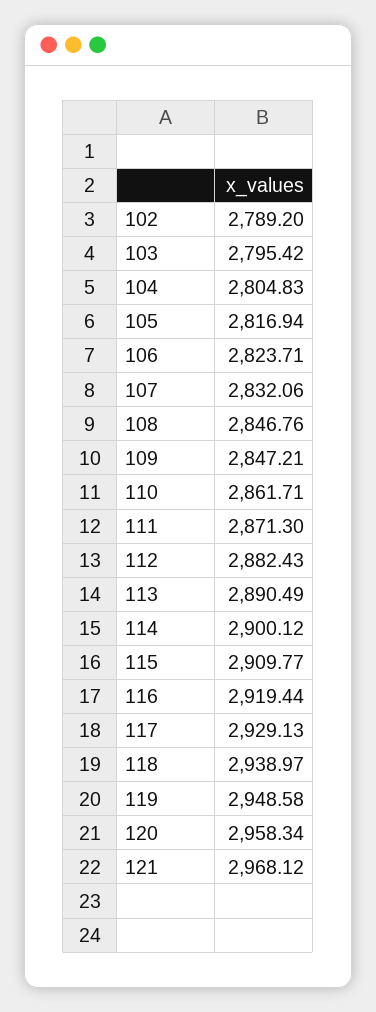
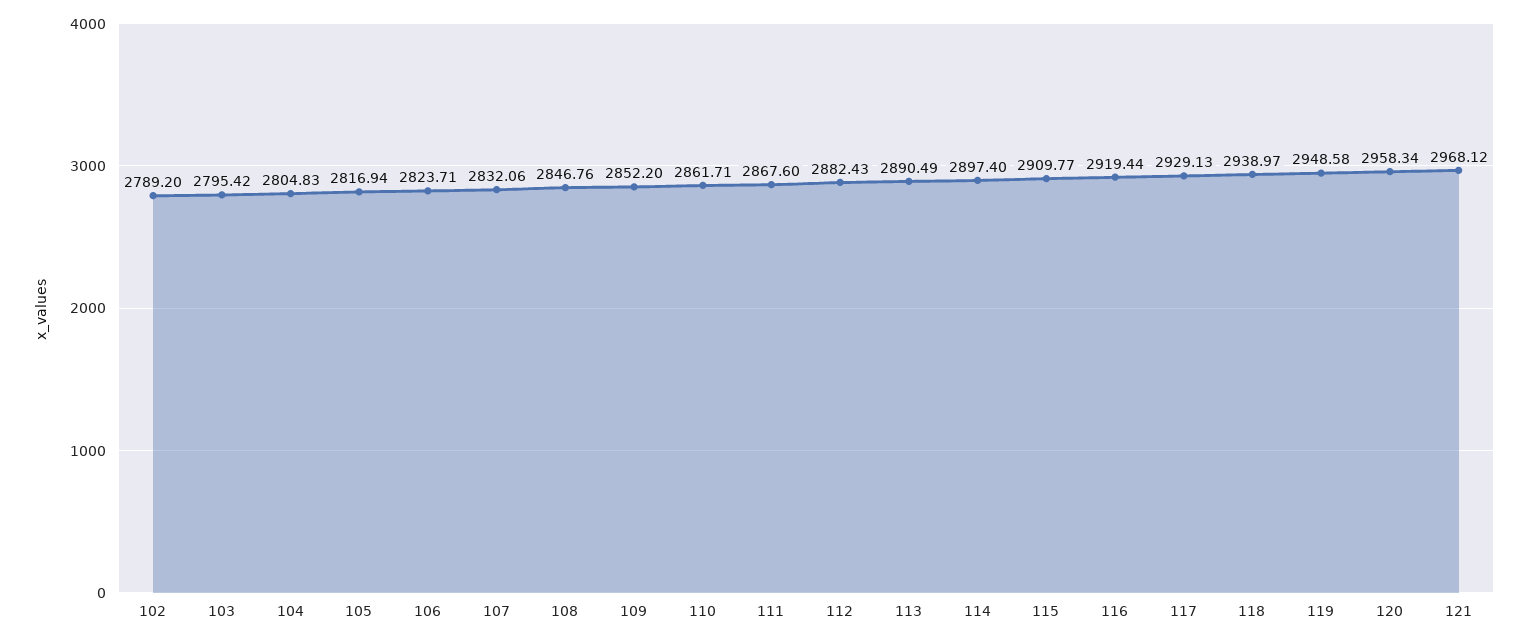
109: 2847.21 -> 2852.2
111: 2871.3 -> 2867.6
114: 2900.12 -> 2897.4

